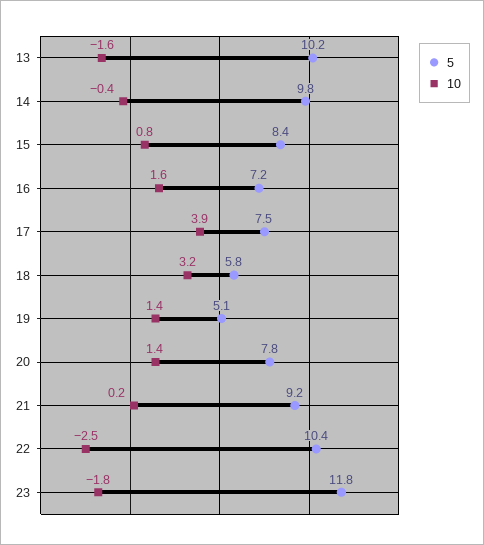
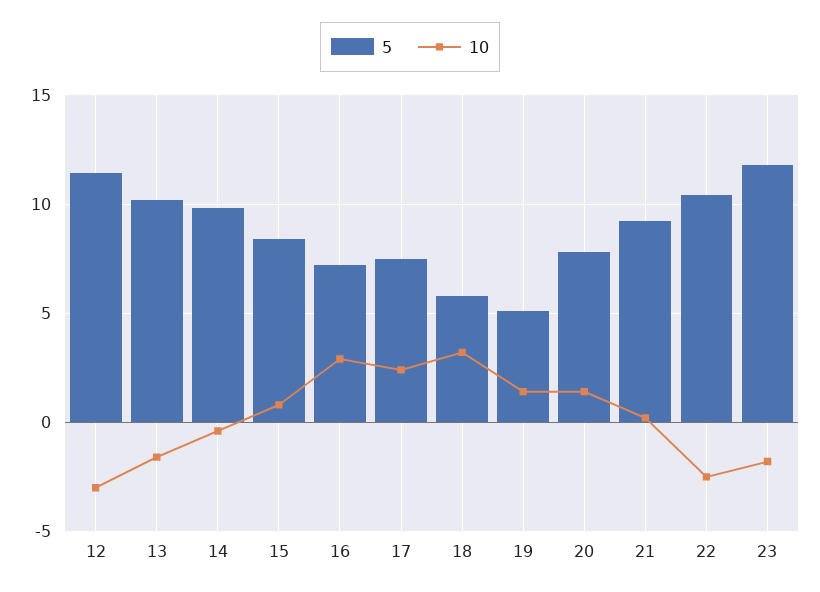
10, 16: 1.6 -> 3
10, 17: 3.9 -> 2.5
5, 12: none -> 11.5
10, 12: none -> -3

